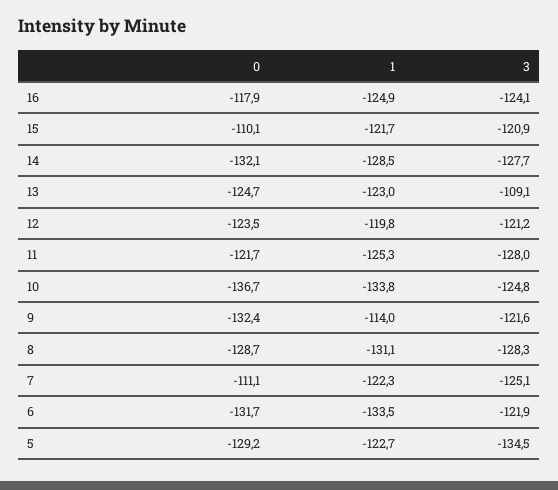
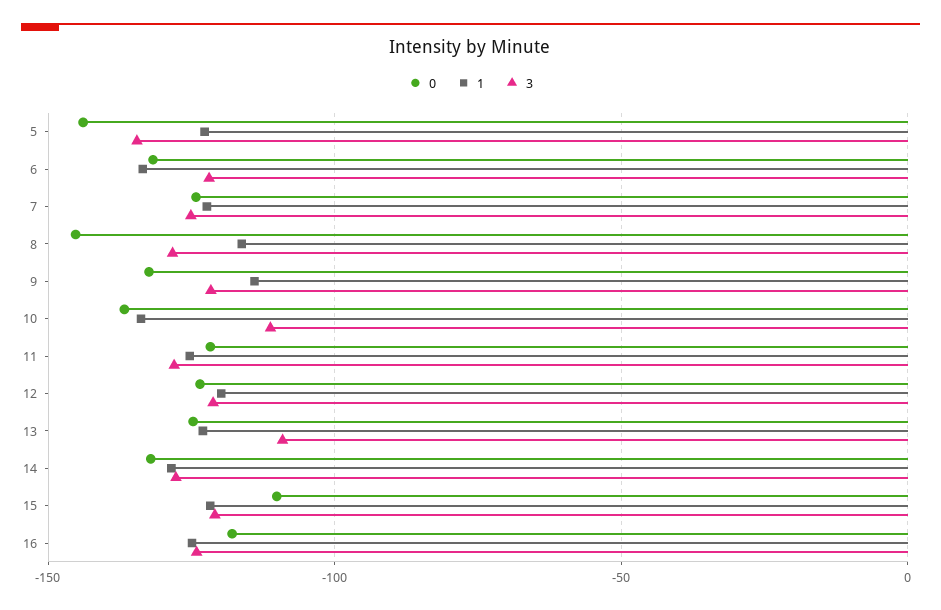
3, 10: -124.8 -> -110
0, 8: -128.7 -> -145
1, 8: -131.1 -> -115
0, 7: -111.1 -> -125
0, 5: -129.2 -> -145

